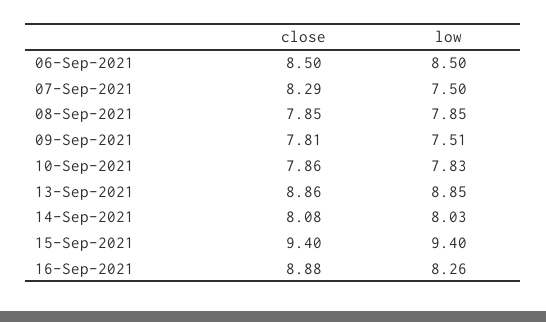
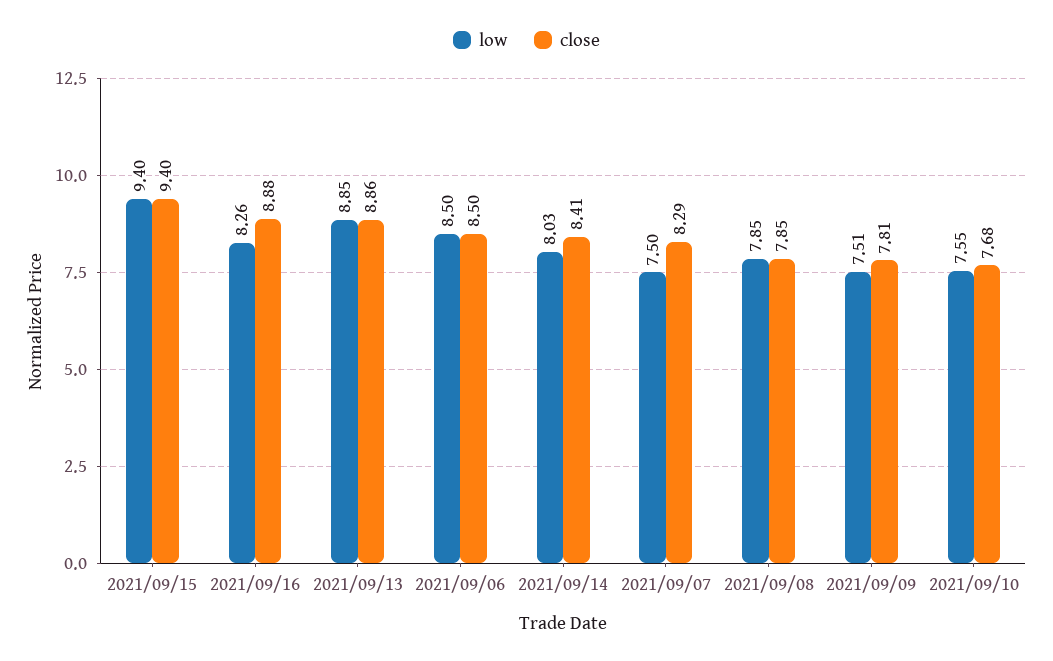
close, 10-Sep-2021: 7.86 -> 7.68
low, 10-Sep-2021: 7.83 -> 7.55
close, 14-Sep-2021: 8.08 -> 8.41

